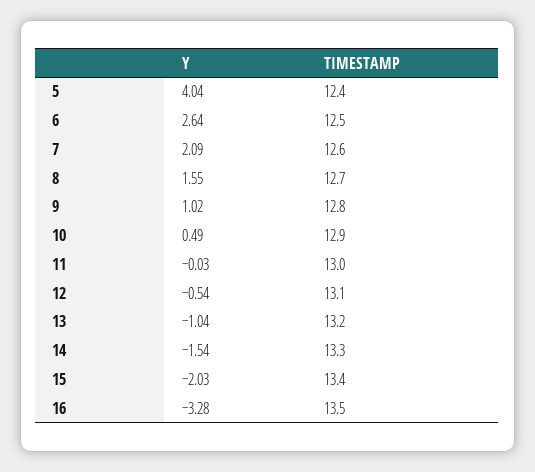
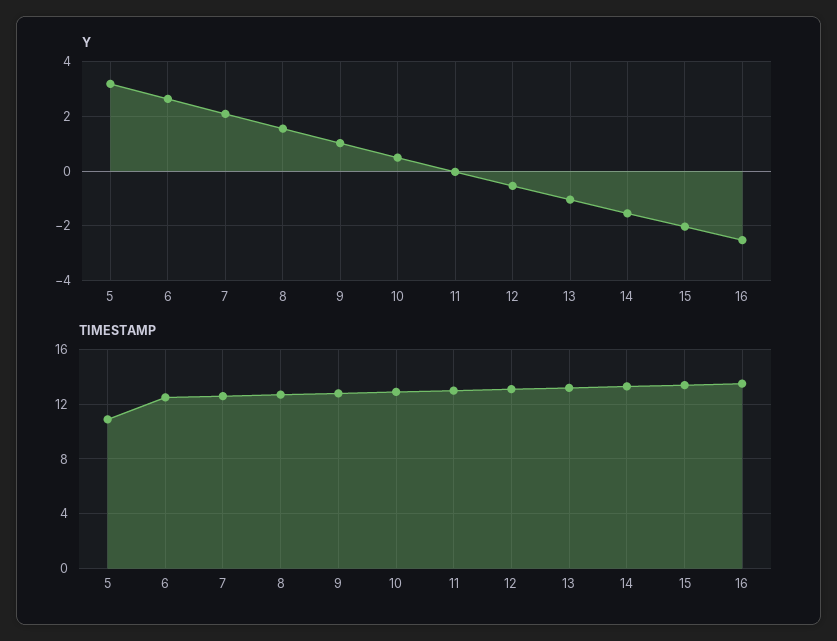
Y, 5: 4.04 -> 3.25
TIMESTAMP, 5: 12.4 -> 11
Y, 16: -3.28 -> -2.5

